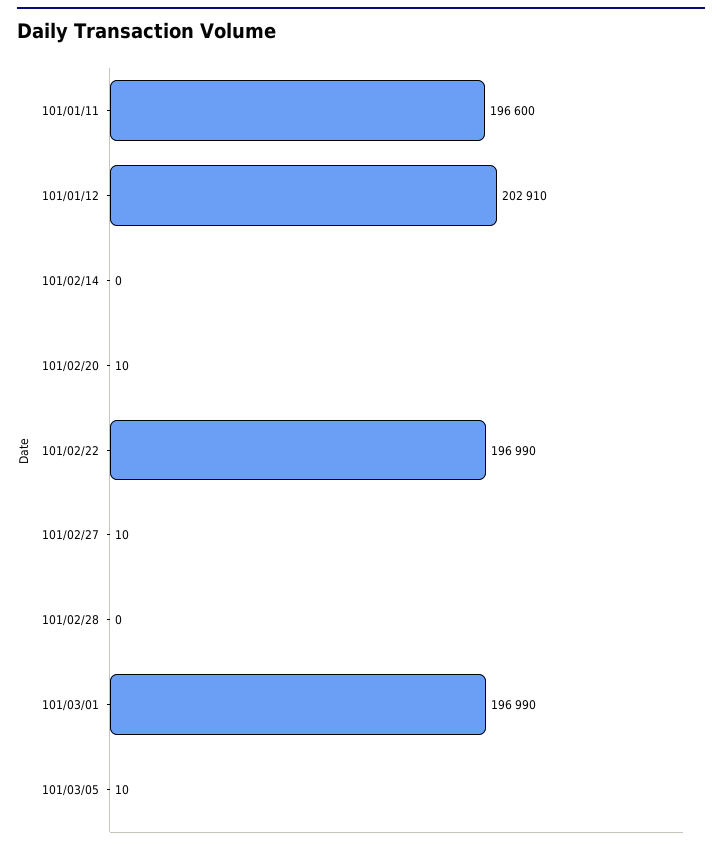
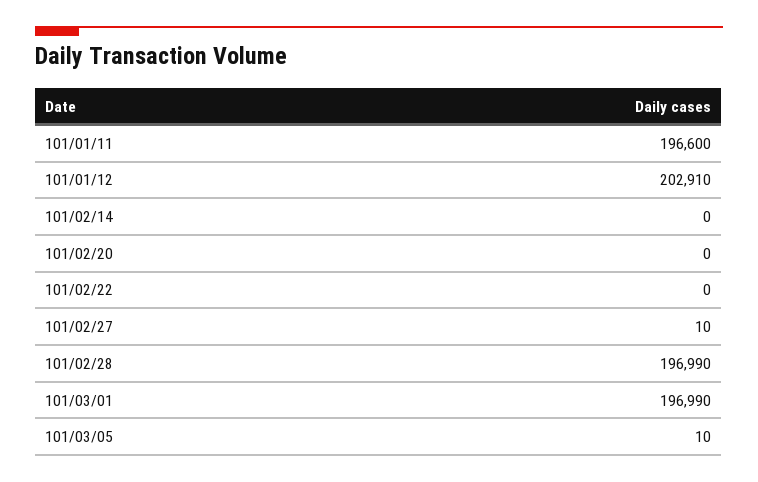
101/02/20: 10 -> 0
101/02/22: 196990 -> 0
101/02/28: 0 -> 196990

